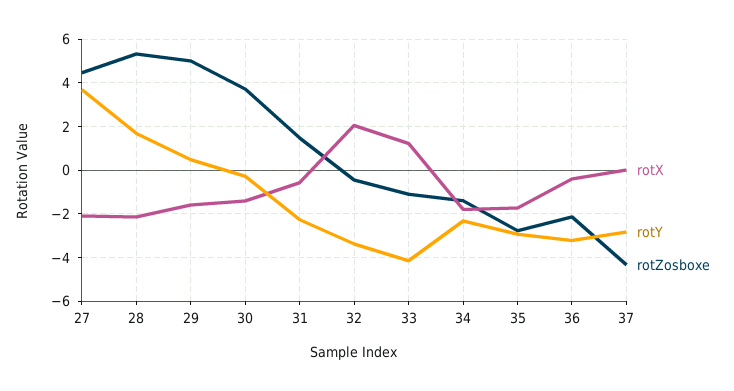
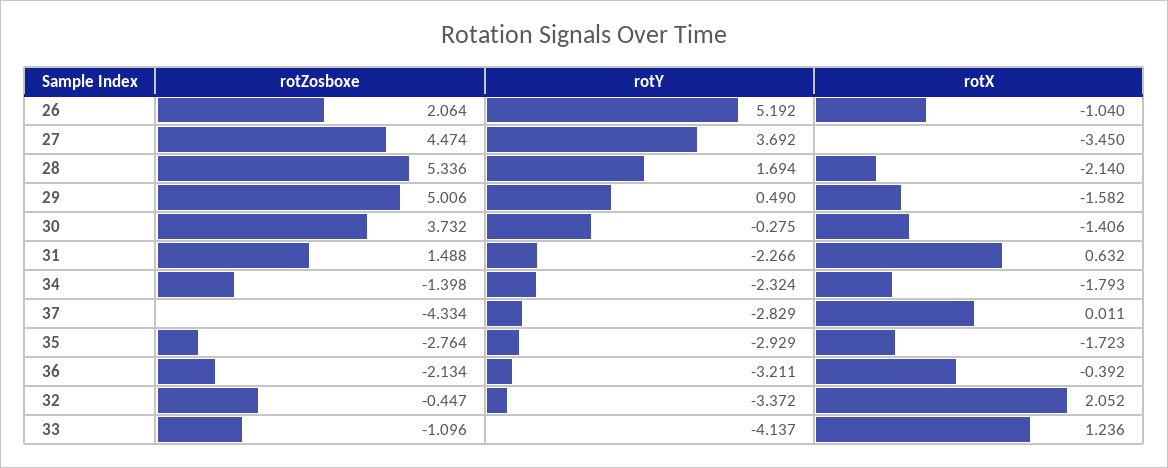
rotX, 27: -2 -> -3.45
rotX, 31: -0.5 -> 0.632
rotZosboxe, 26: none -> 2.064
rotY, 26: none -> 5.192
rotX, 26: none -> -1.04

